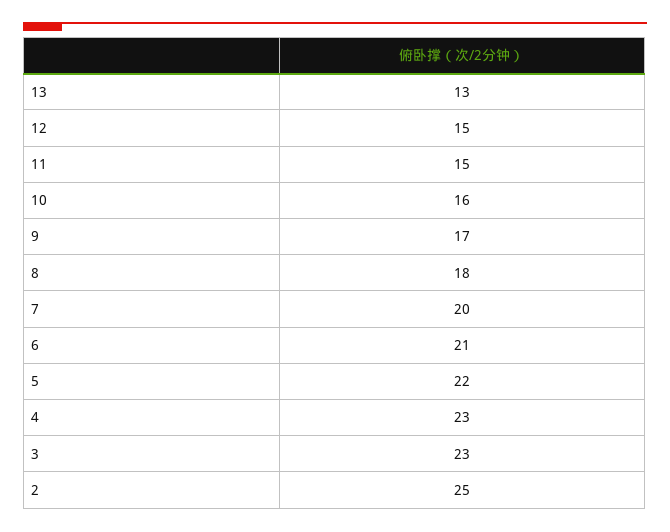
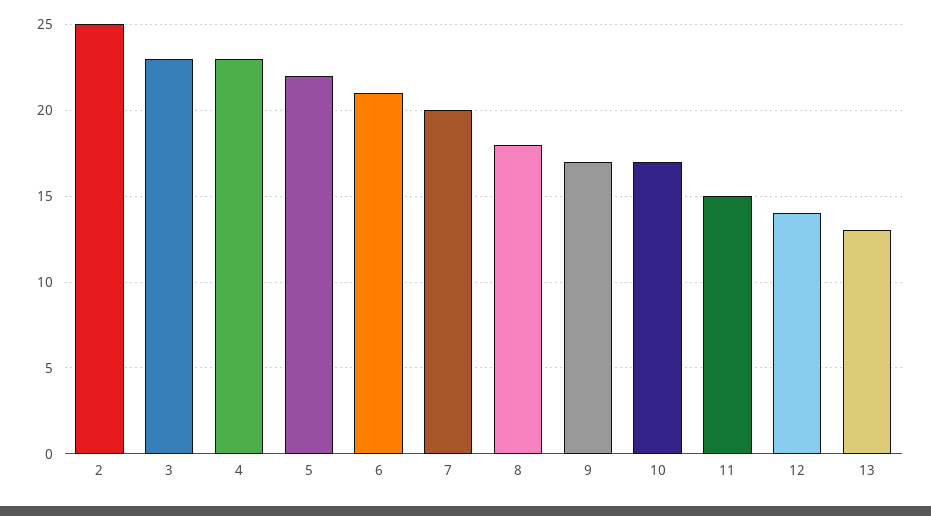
12: 15 -> 14
10: 16 -> 17

